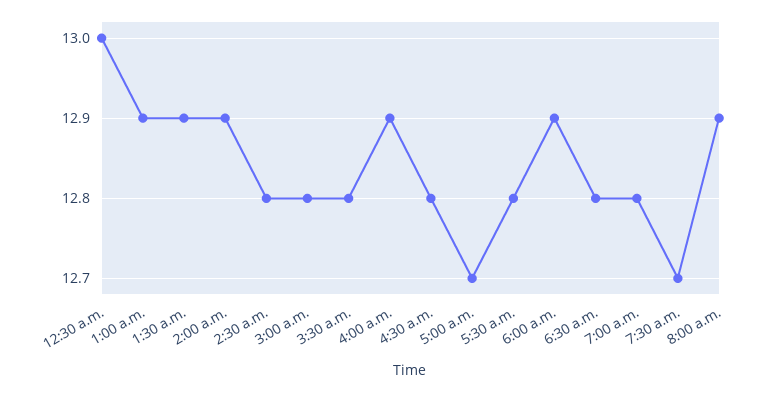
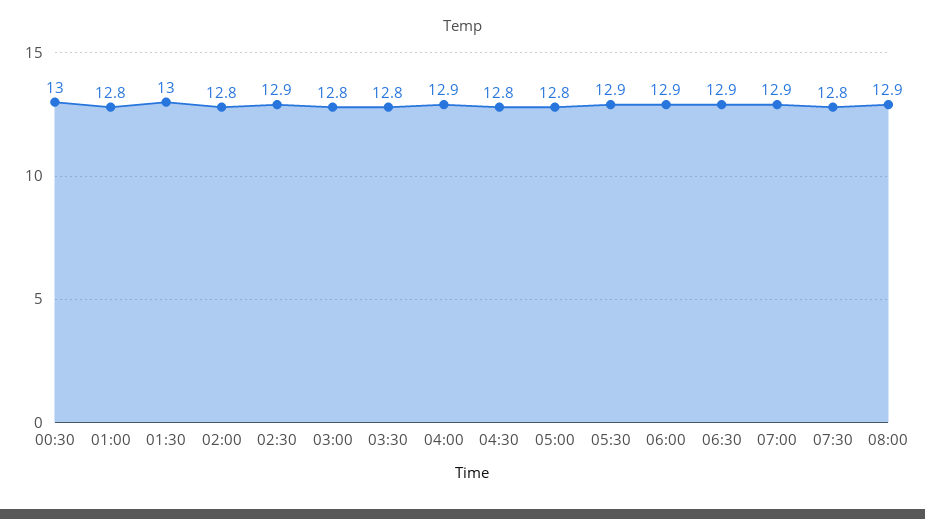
1:00 a.m.: 12.9 -> 12.8
1:30 a.m.: 12.9 -> 13
2:00 a.m.: 12.9 -> 12.8
2:30 a.m.: 12.8 -> 12.9
5:00 a.m.: 12.7 -> 12.8
5:30 a.m.: 12.8 -> 12.9
6:30 a.m.: 12.8 -> 12.9
7:00 a.m.: 12.8 -> 12.9
7:30 a.m.: 12.7 -> 12.8

